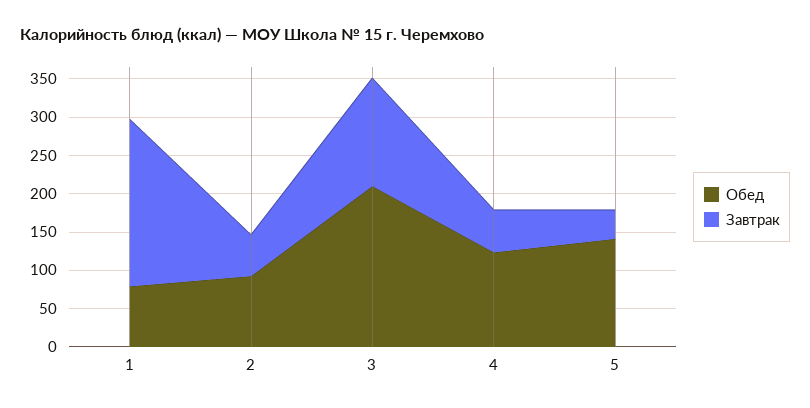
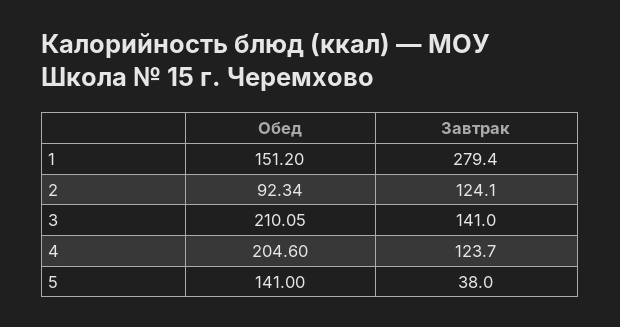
Обед, 1: 75 -> 151.2
Завтрак, 1: 225 -> 279.4
Завтрак, 2: 50 -> 124.1
Обед, 4: 125 -> 204.6
Завтрак, 4: 50 -> 123.7

